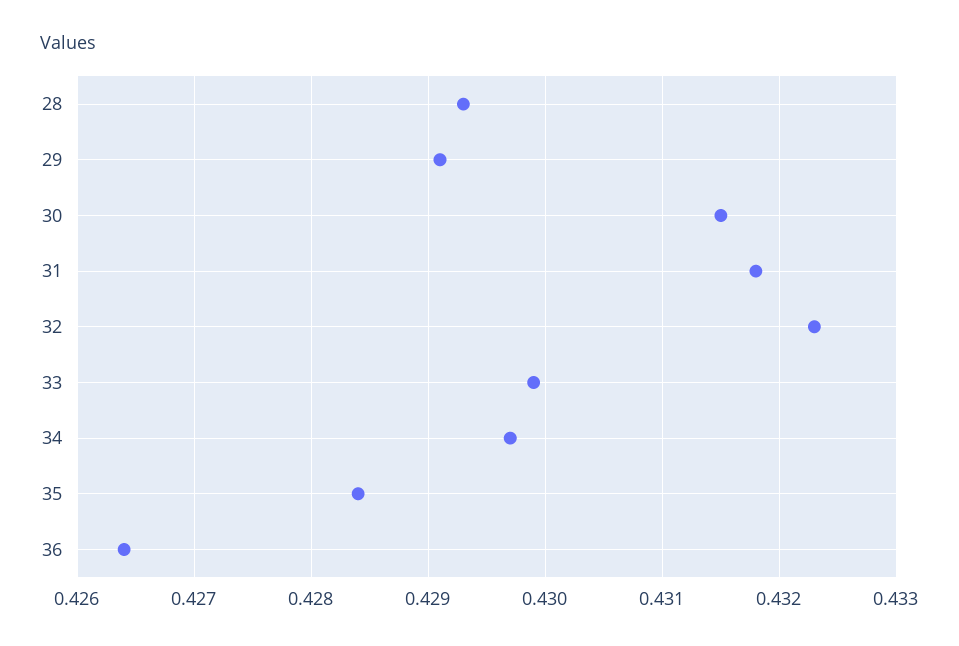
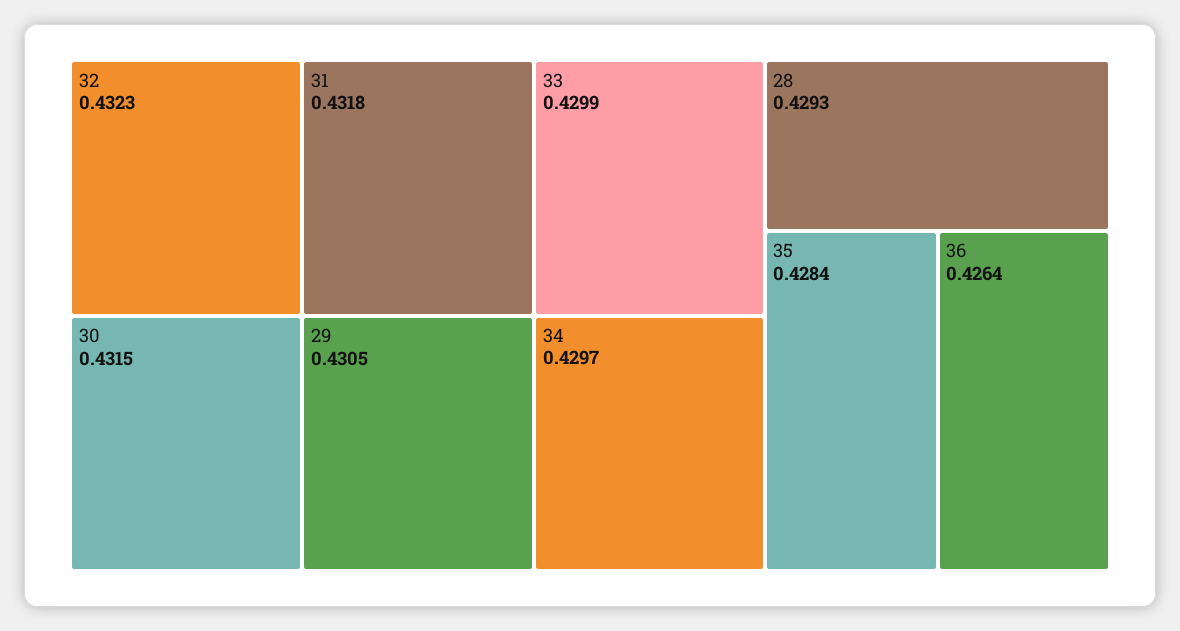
29: 0.4291 -> 0.4305

